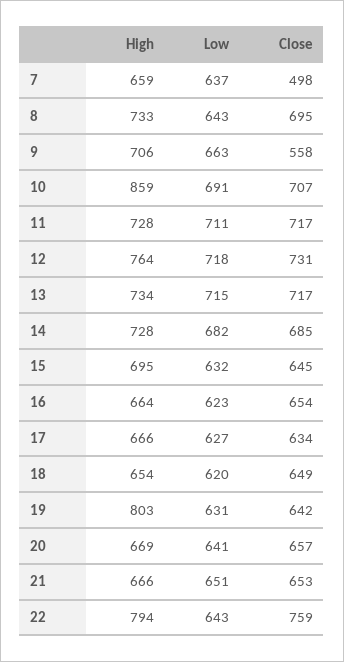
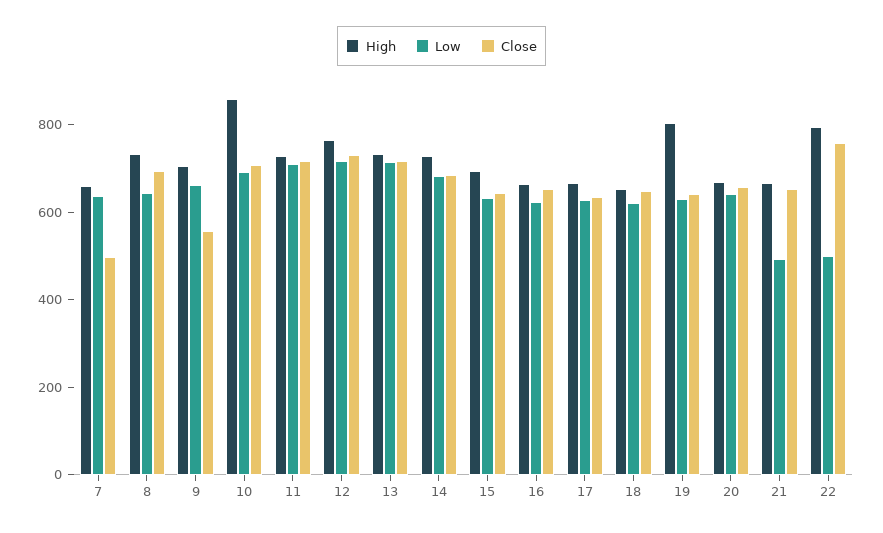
Low, 21: 651 -> 500
Low, 22: 643 -> 500

